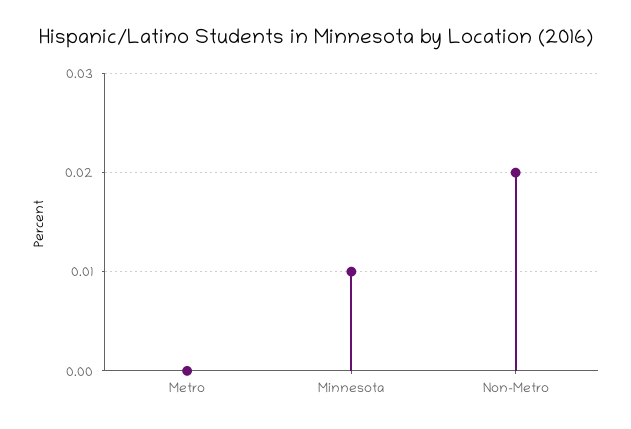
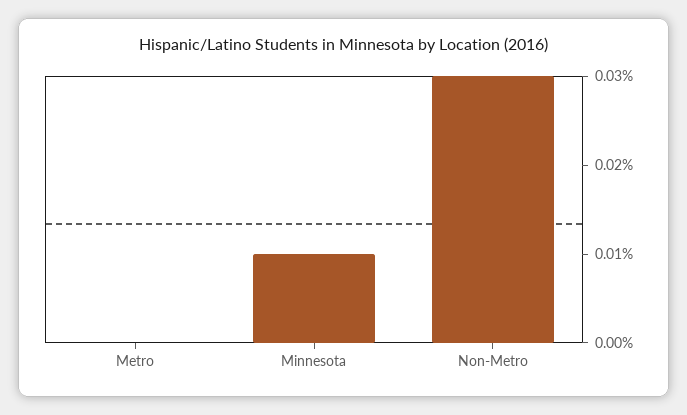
Non-Metro: 0.02 -> 0.03

